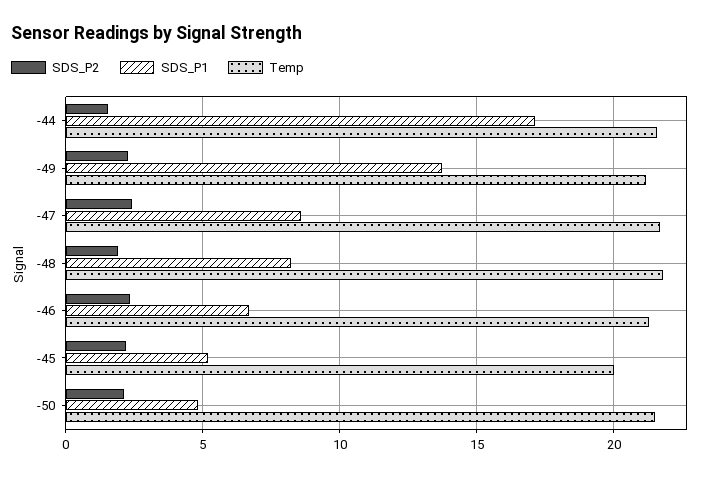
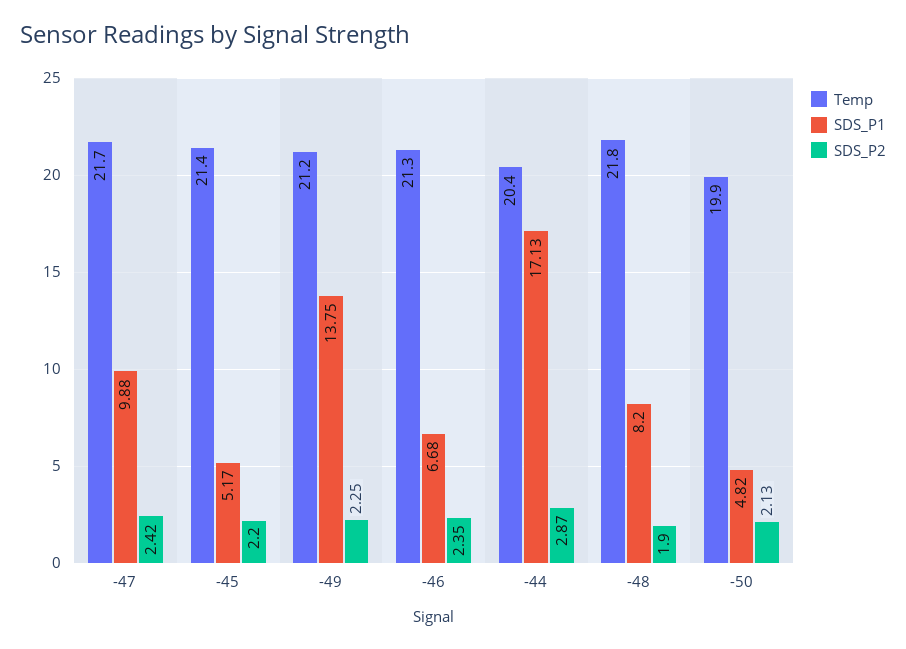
SDS_P2, -44: 1.5 -> 2.87
Temp, -44: 21.5 -> 20.4
SDS_P1, -47: 8.5 -> 9.88
Temp, -45: 20 -> 21.4
Temp, -50: 21.5 -> 19.9

